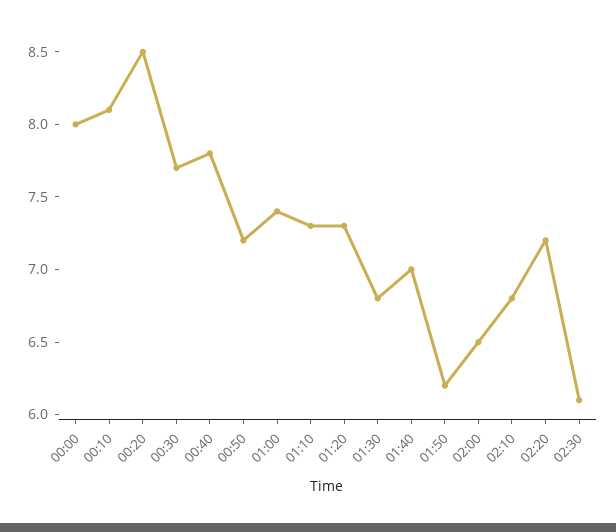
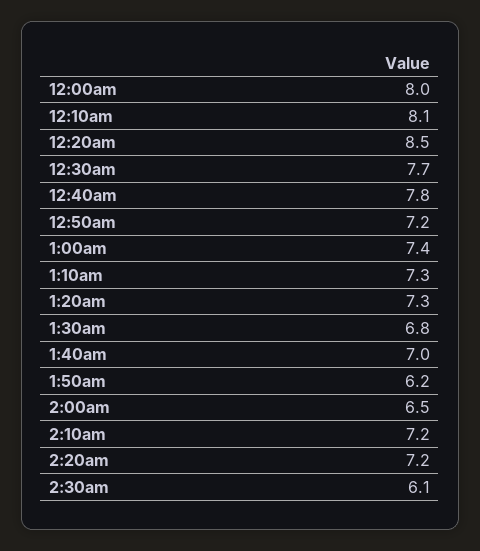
02:10: 6.8 -> 7.2

